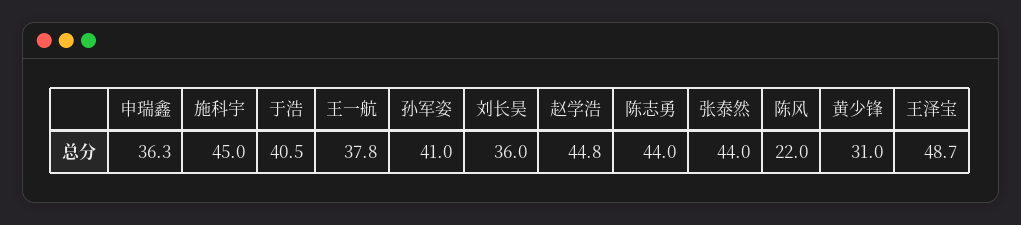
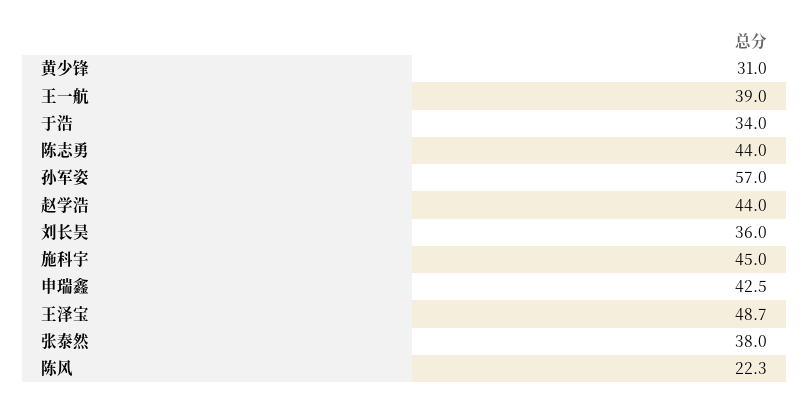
申瑞鑫: 36.3 -> 42.5
于浩: 40.5 -> 34
王一航: 37.8 -> 39
孙军姿: 41 -> 57
赵学浩: 44.8 -> 44
张泰然: 44 -> 38
陈风: 22 -> 22.3

